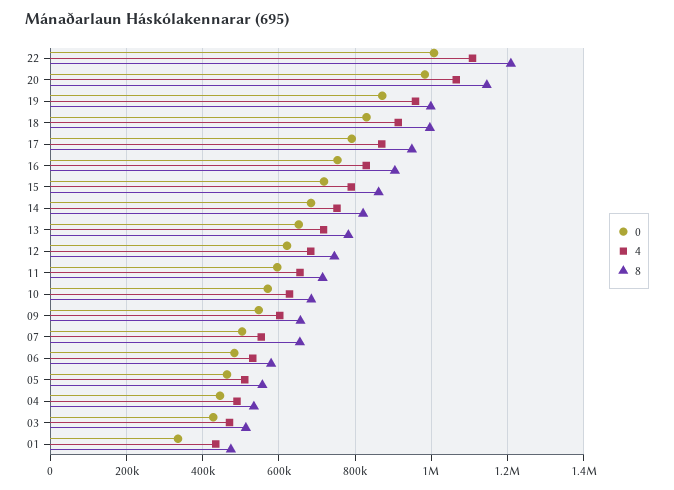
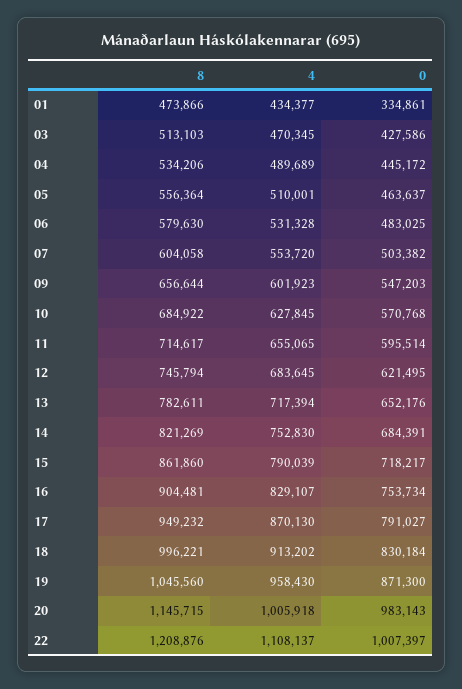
4, 20: 1060000 -> 1005918
8, 19: 1000000 -> 1045560
8, 07: 660000 -> 604058

